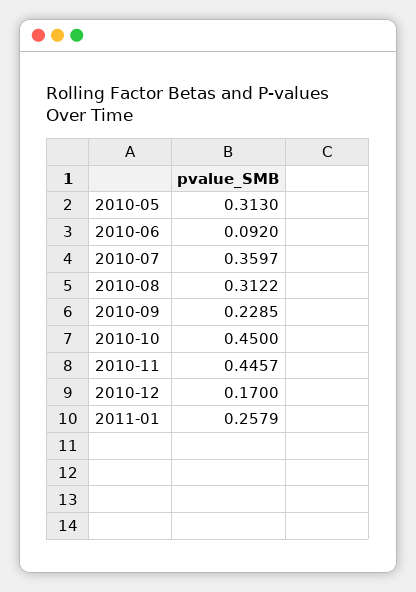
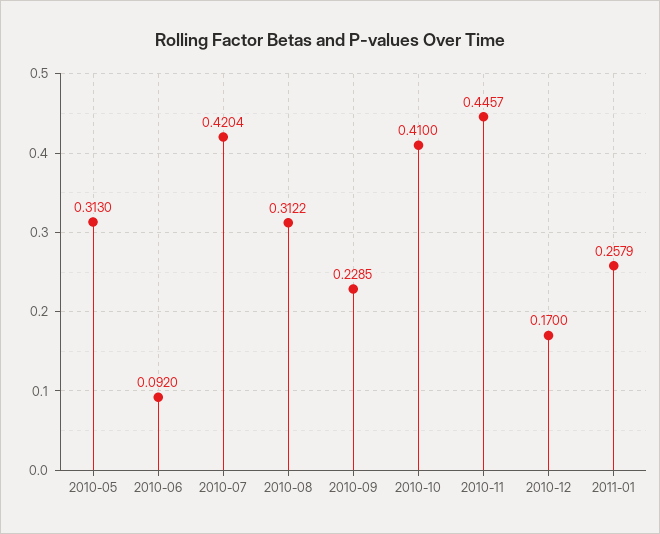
2010-07: 0.3597 -> 0.4204
2010-10: 0.45 -> 0.41

